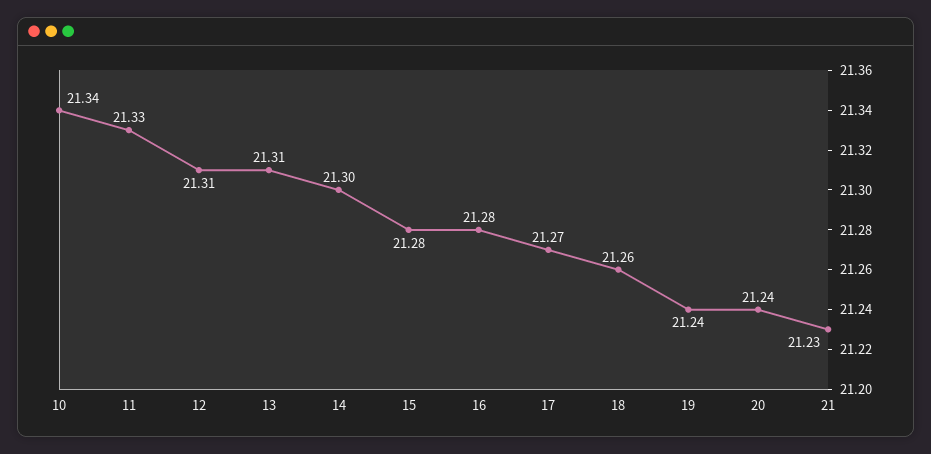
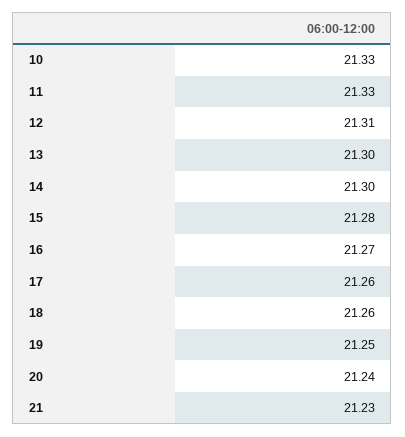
10: 21.34 -> 21.33
13: 21.31 -> 21.3
16: 21.28 -> 21.27
17: 21.27 -> 21.26
19: 21.24 -> 21.25

